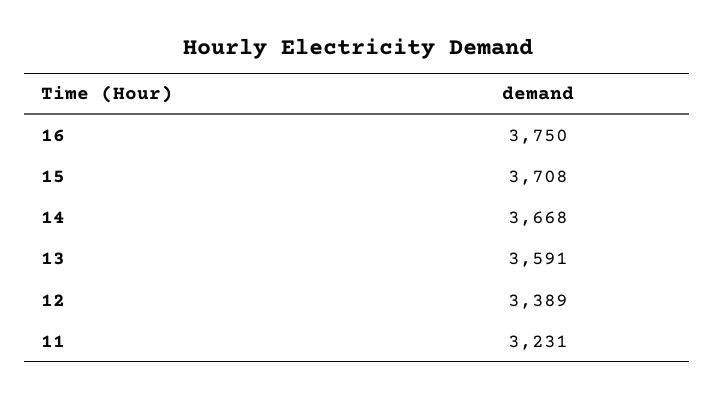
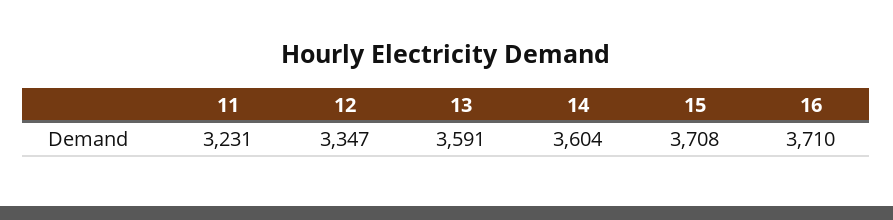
16: 3750 -> 3710
14: 3668 -> 3604
12: 3389 -> 3347

